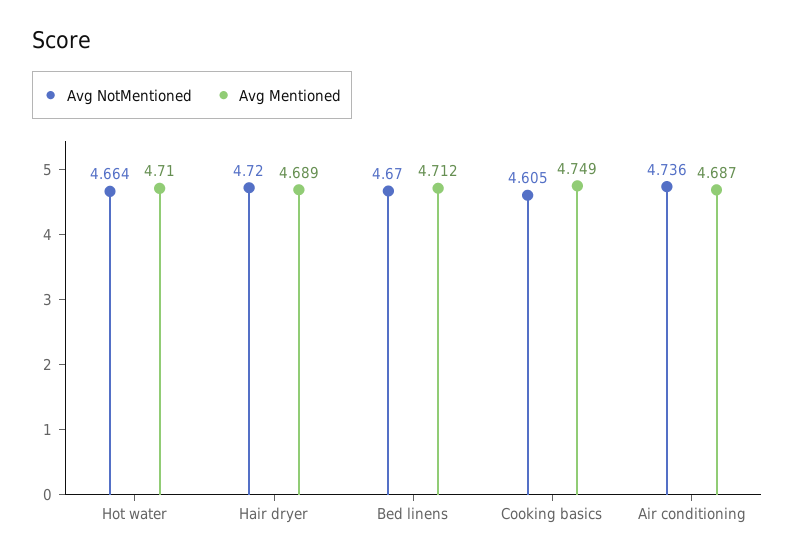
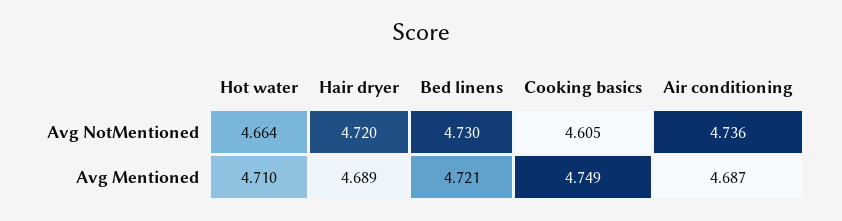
Avg NotMentioned, Bed linens: 4.67 -> 4.73
Avg Mentioned, Bed linens: 4.712 -> 4.721

